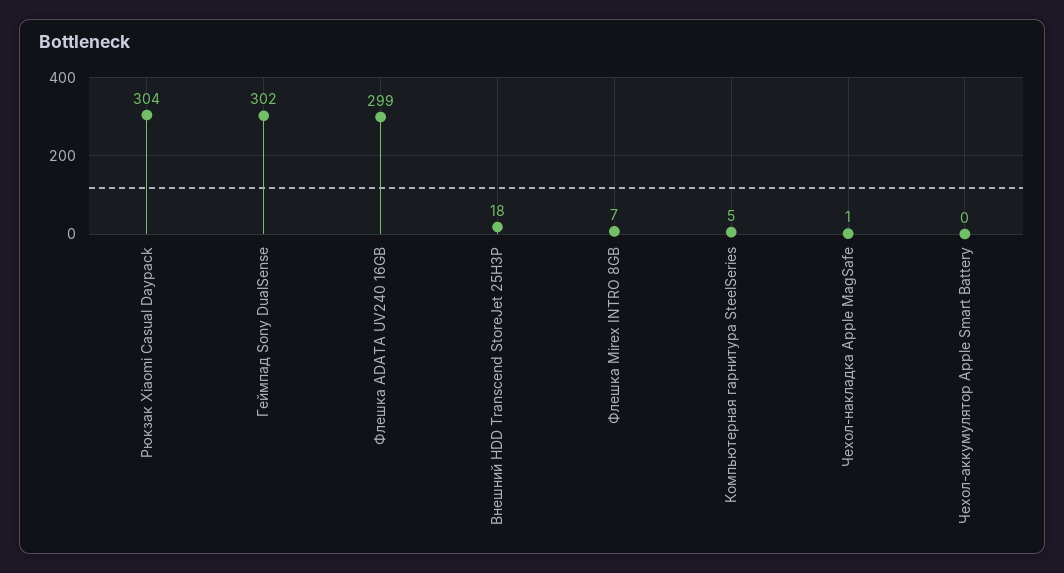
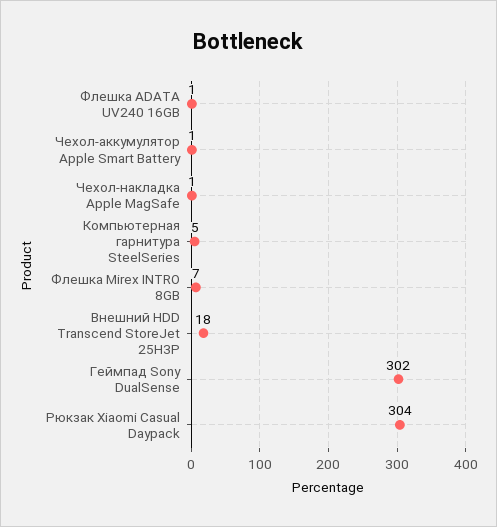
Флешка ADATA UV240 16GB: 299 -> 1
Чехол-аккумулятор Apple Smart Battery: 0 -> 1

